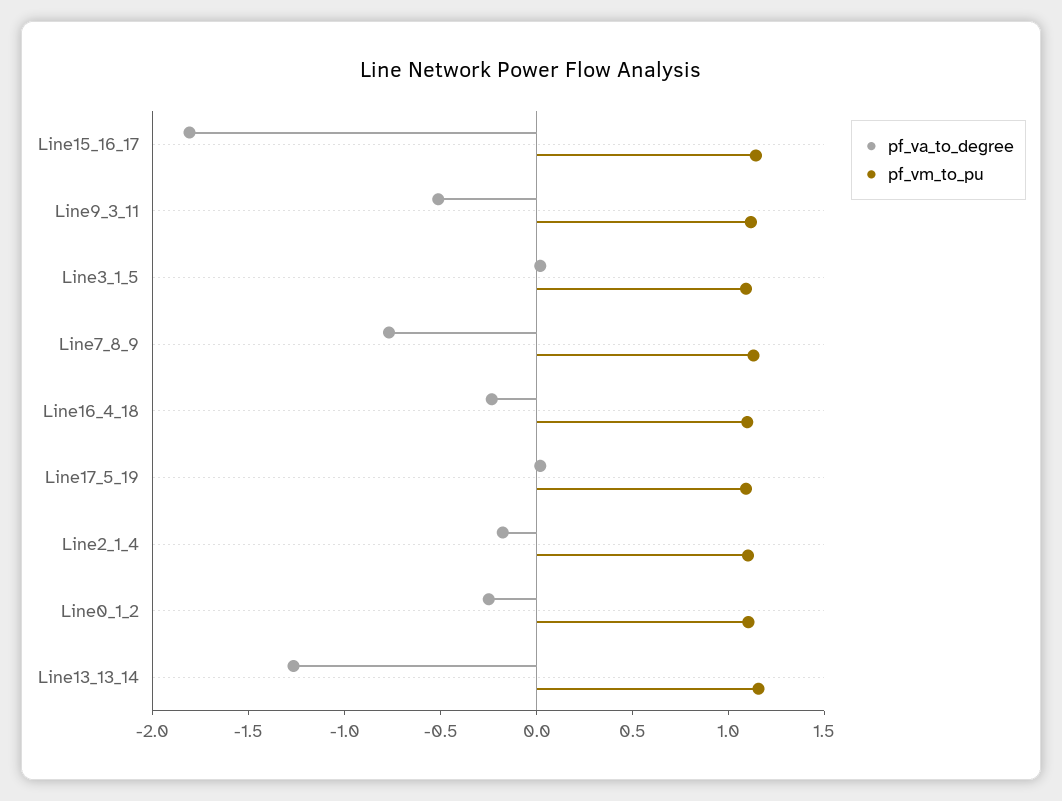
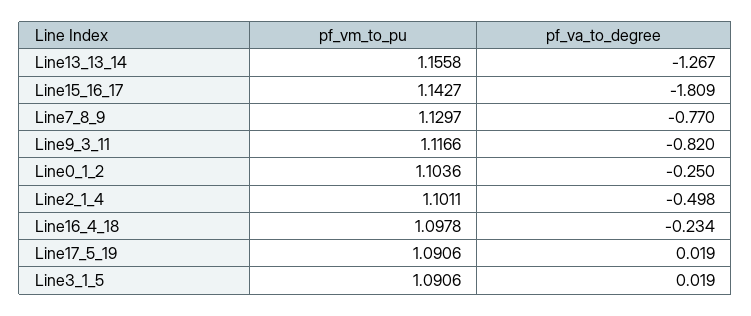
pf_va_to_degree, Line9_3_11: -0.5 -> -0.82
pf_va_to_degree, Line2_1_4: -0.2 -> -0.498

